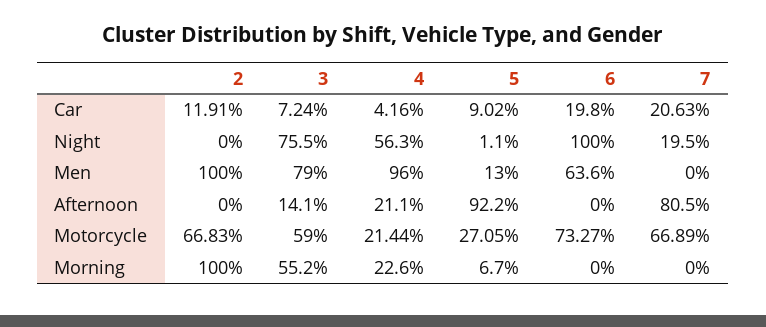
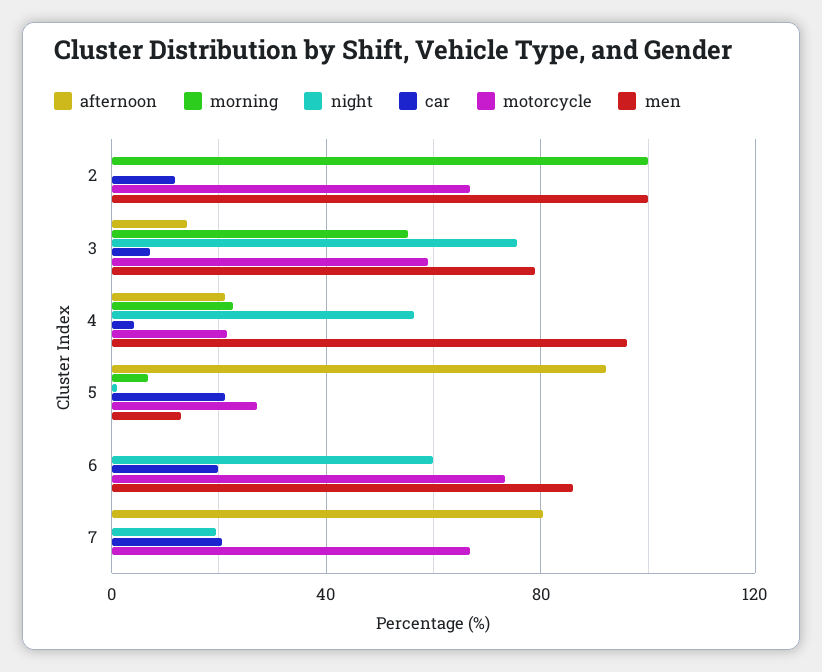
Car, 5: 9.02 -> 20
Night, 6: 100 -> 60
Men, 6: 63.6 -> 85

